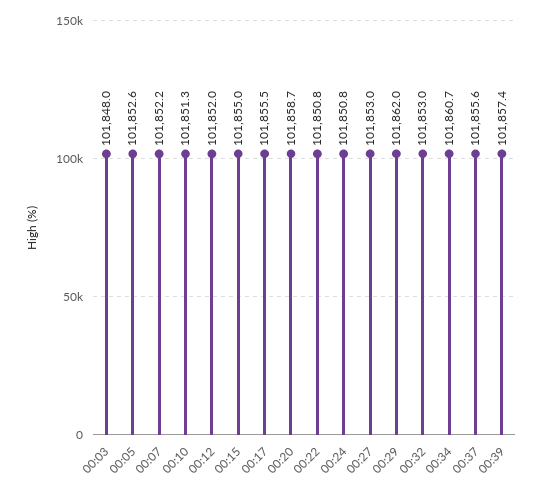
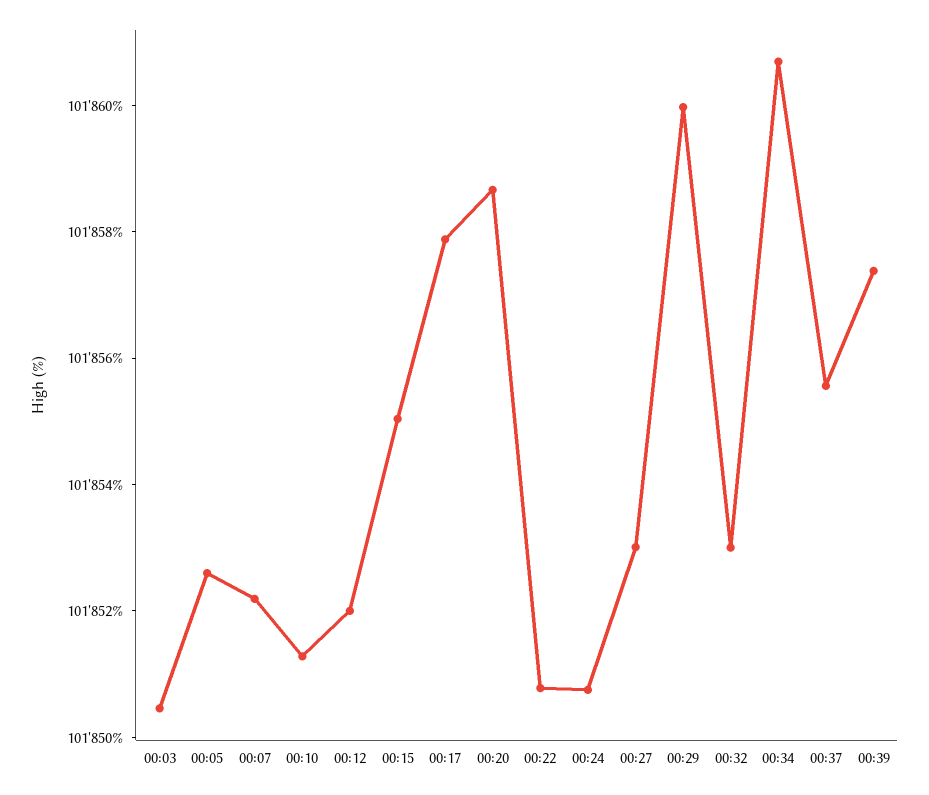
00:03: 101848 -> 101850.5
00:17: 101855.5 -> 101858
00:29: 101862 -> 101860

